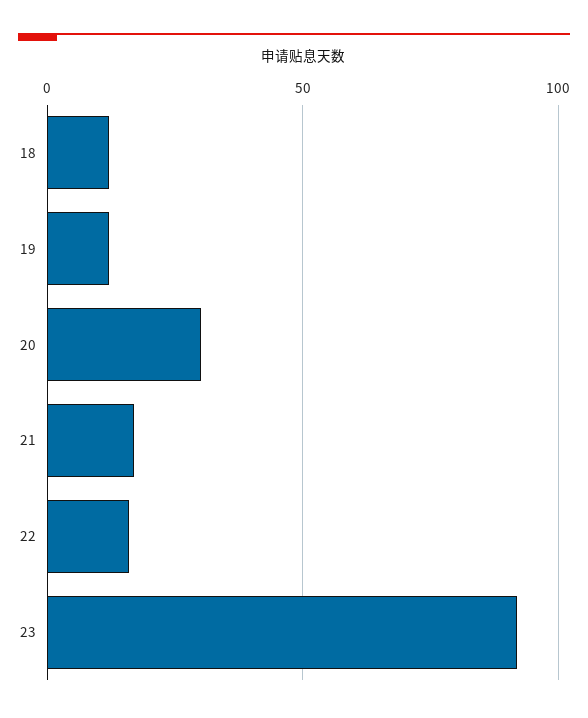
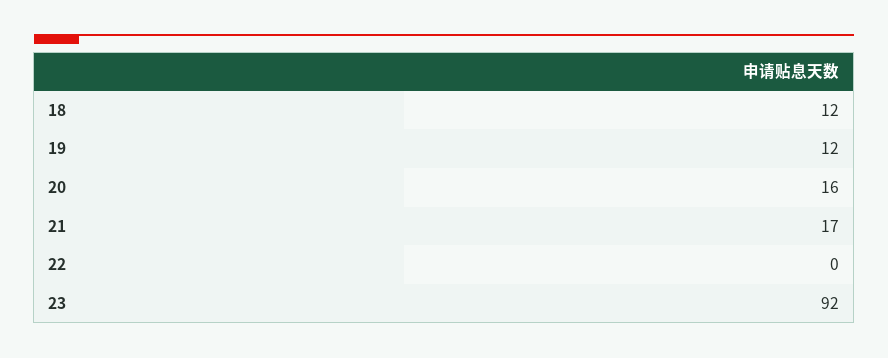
20: 30 -> 16
22: 15 -> 0

